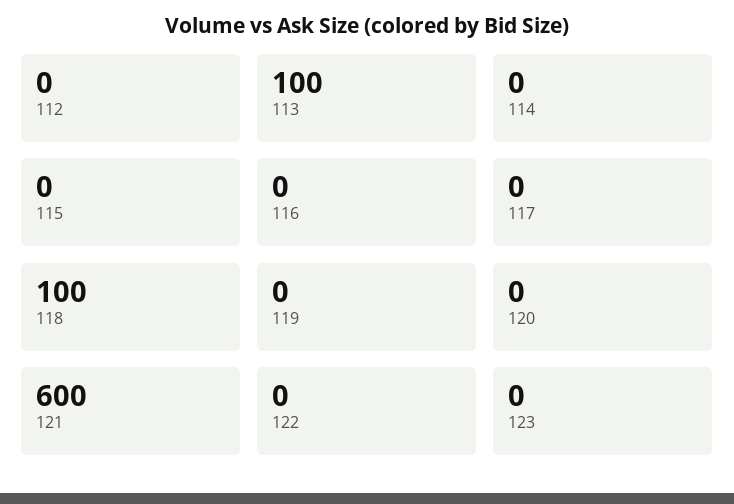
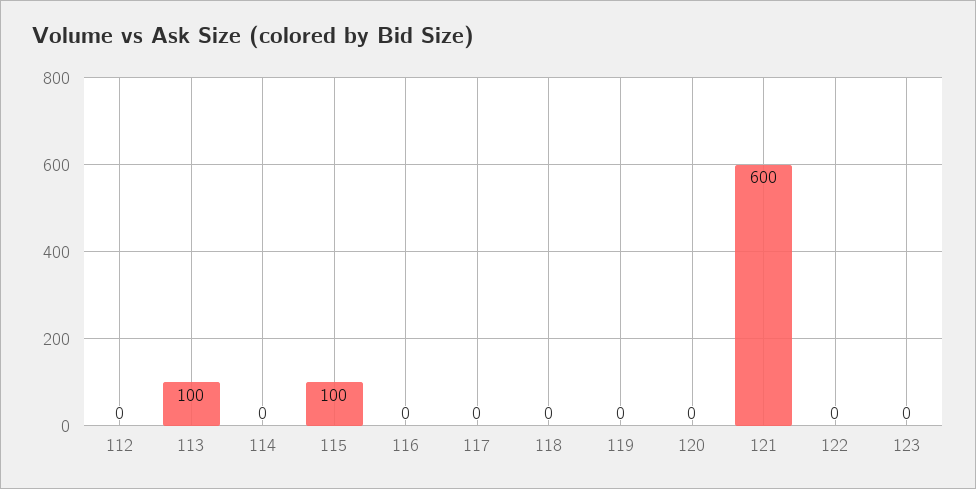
115: 0 -> 100
118: 100 -> 0

